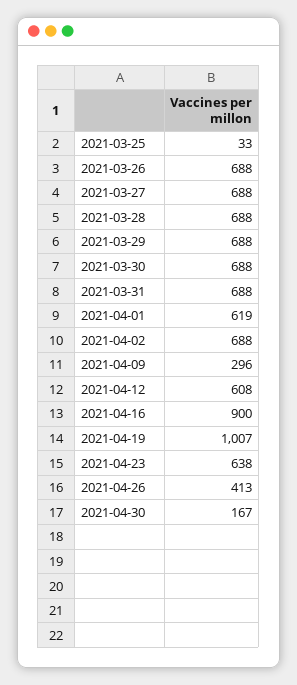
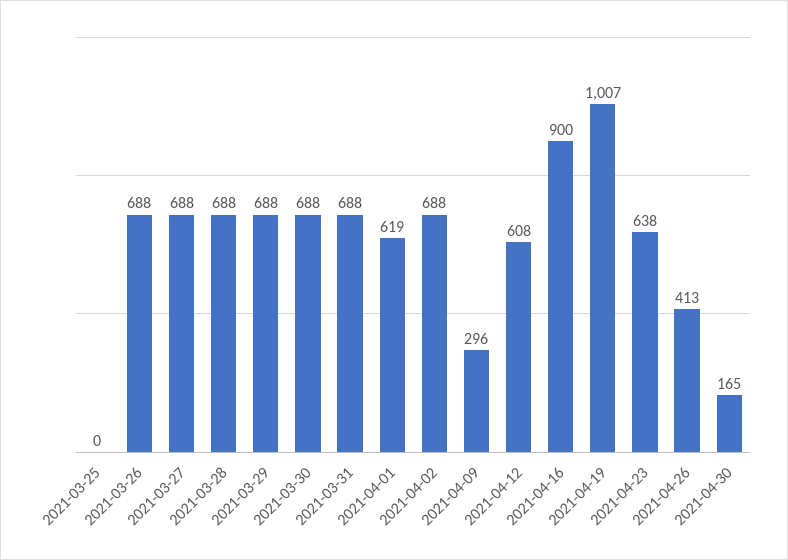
2021-03-25: 33 -> 0
2021-04-30: 167 -> 165

